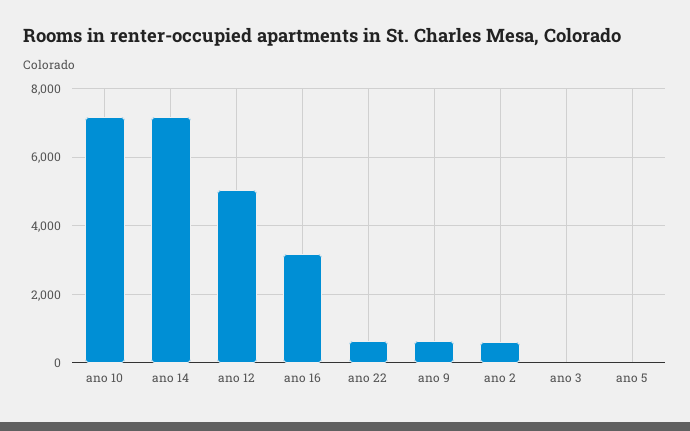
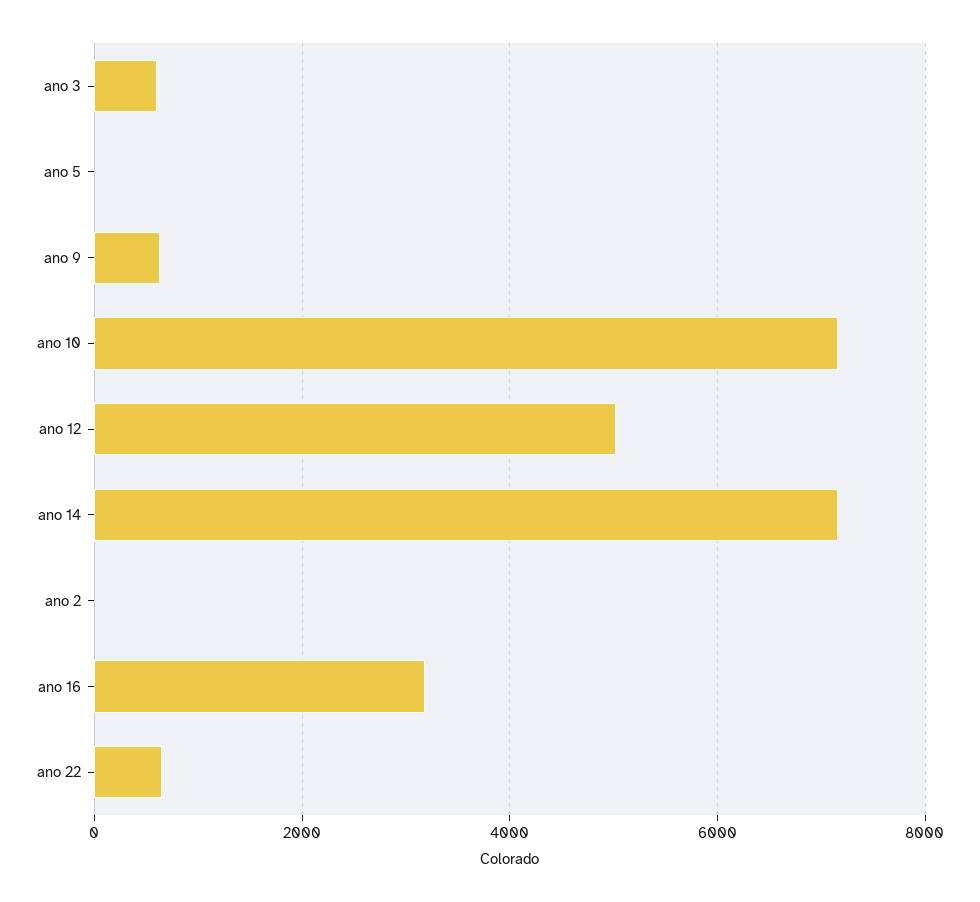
ano 2: 600 -> 0
ano 3: 0 -> 600

